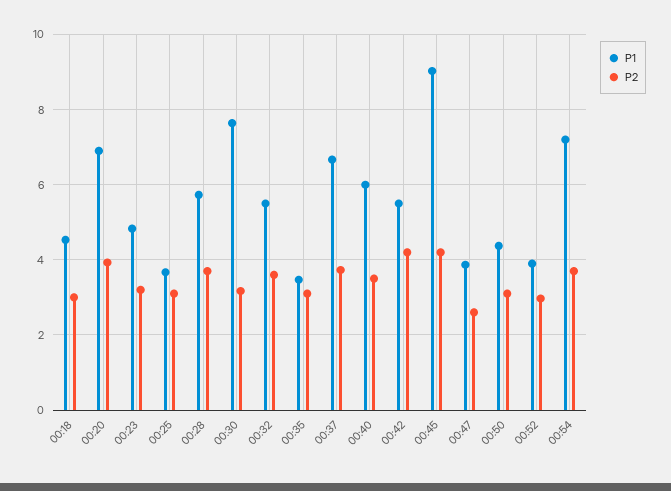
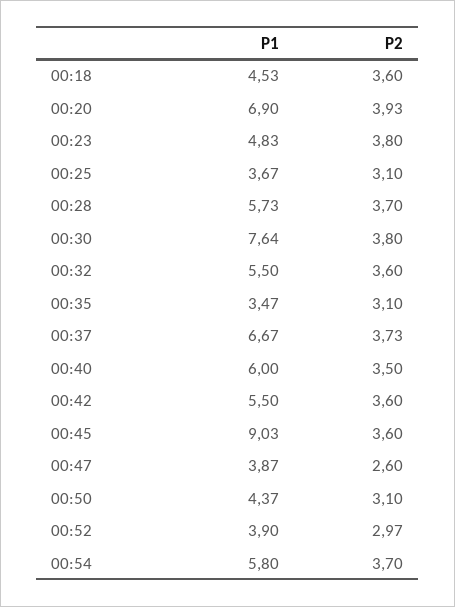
P2, 00:18: 3 -> 3.6
P2, 00:23: 3.2 -> 3.8
P2, 00:30: 3.2 -> 3.8
P2, 00:42: 4.2 -> 3.6
P2, 00:45: 4.2 -> 3.6
P1, 00:54: 7.2 -> 5.8

